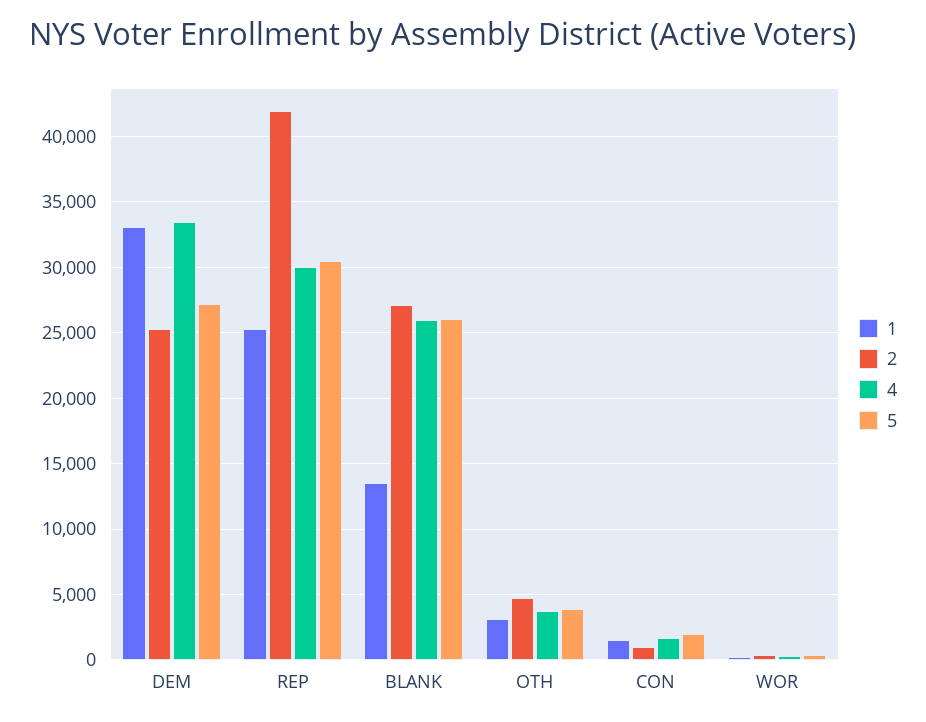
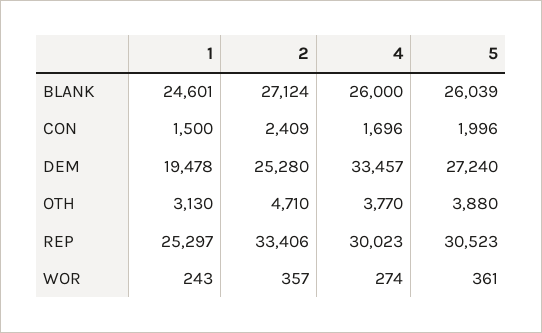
1, DEM: 33000 -> 19478
2, REP: 42000 -> 33406
1, BLANK: 13500 -> 24601
2, CON: 1000 -> 2409

